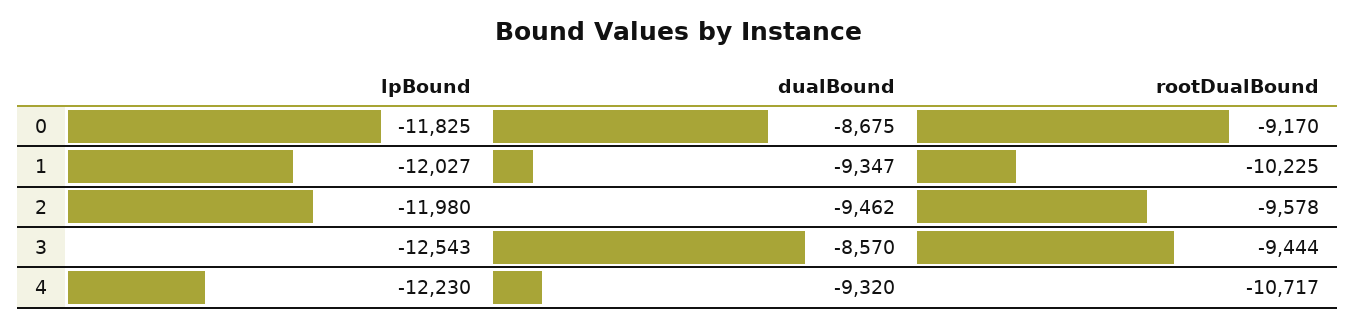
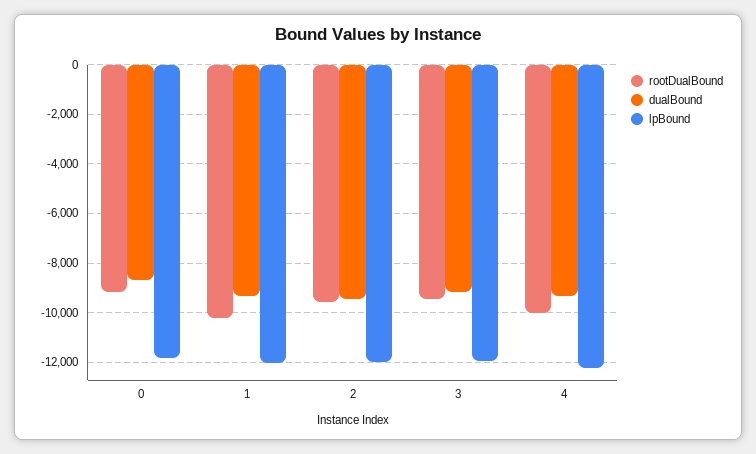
lpBound, 3: -12543 -> -12000
dualBound, 3: -8570 -> -9250
rootDualBound, 4: -10717 -> -10000

